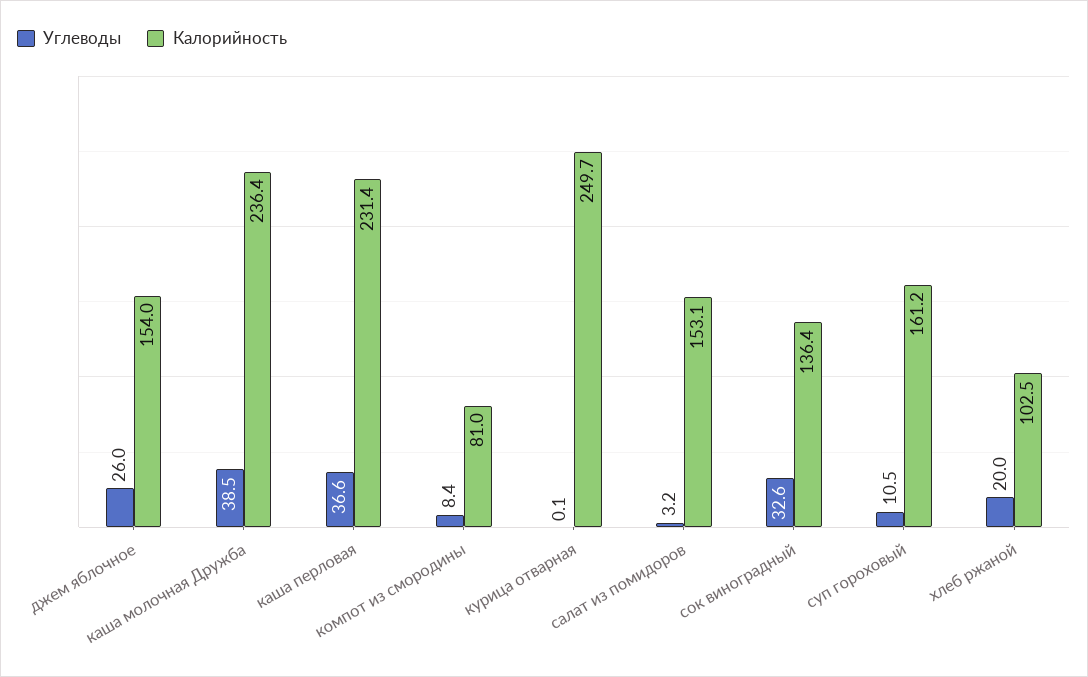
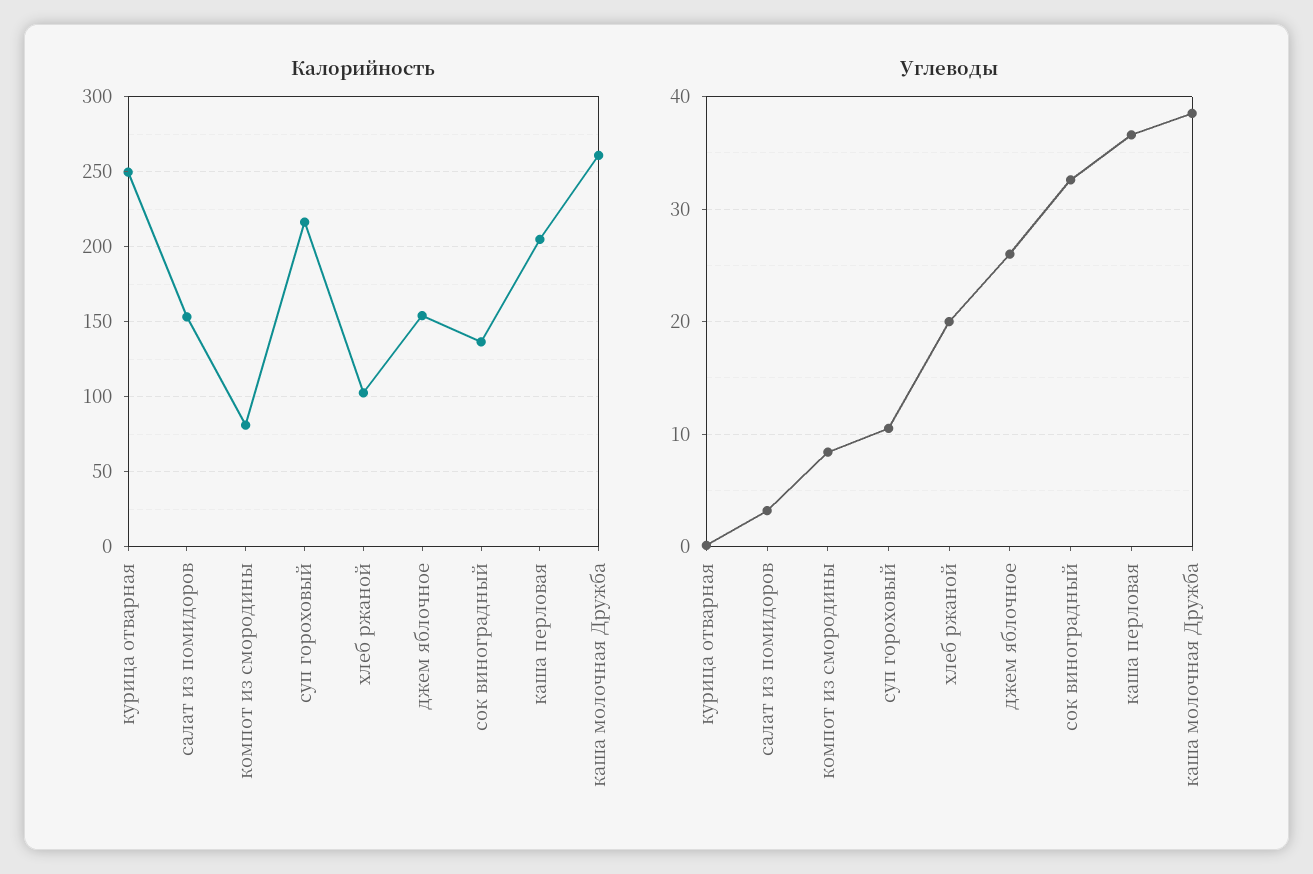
Калорийность, каша молочная Дружба: 236.4 -> 260
Калорийность, каша перловая: 231.4 -> 205
Калорийность, суп гороховый: 161.2 -> 215

